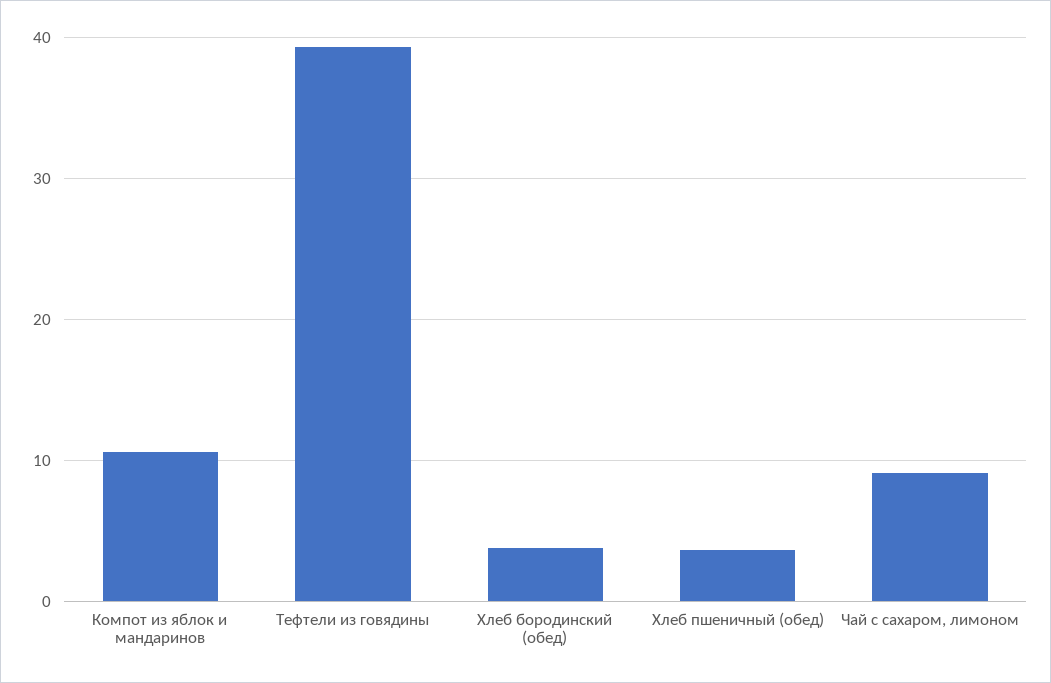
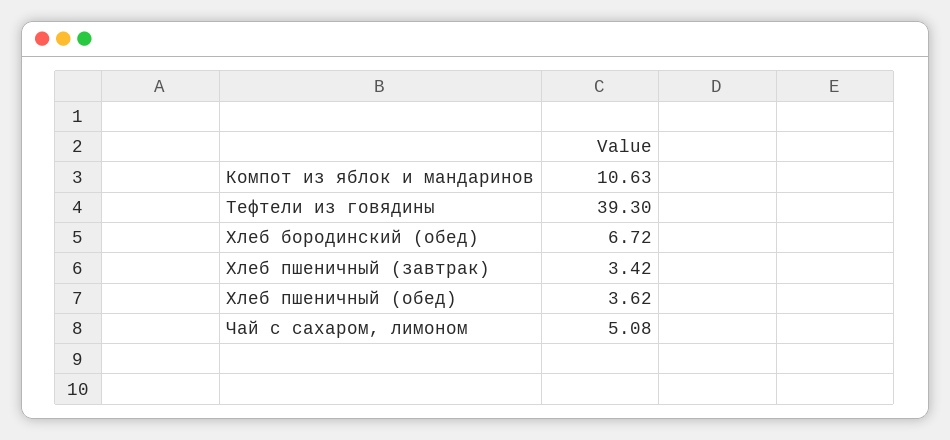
Хлеб бородинский (обед): 4 -> 6.72
Чай с сахаром, лимоном: 9 -> 5.08
Хлеб пшеничный (завтрак): none -> 3.42

